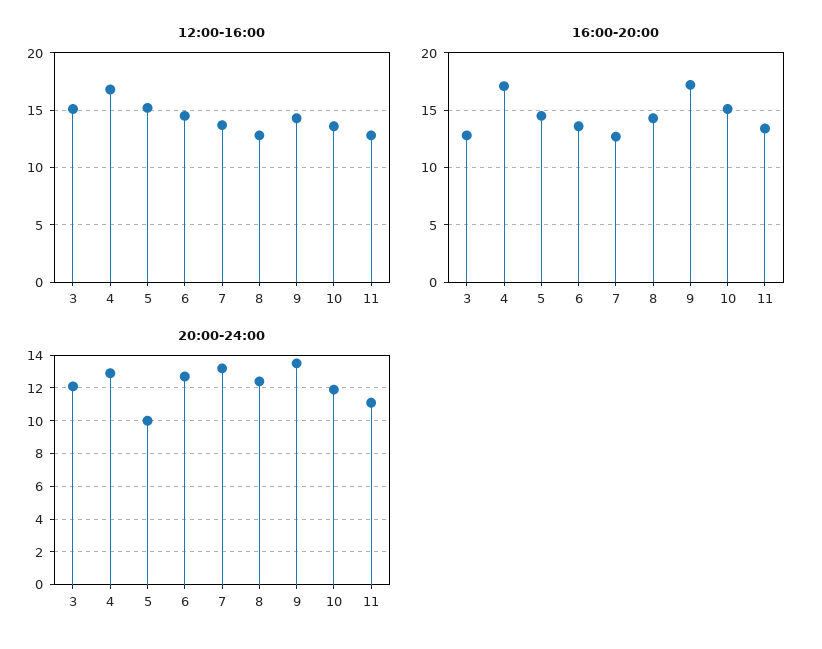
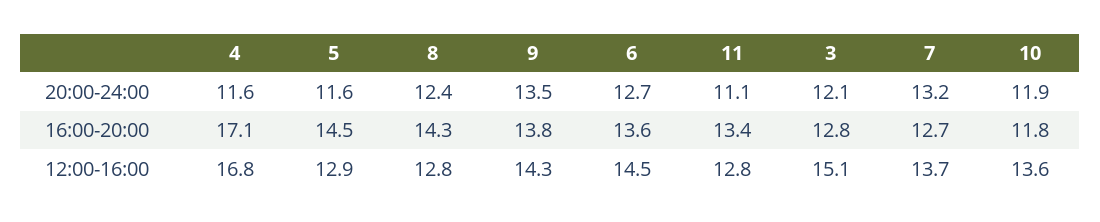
12:00-16:00, 5: 15 -> 12.9
16:00-20:00, 9: 17 -> 13.8
16:00-20:00, 10: 15 -> 11.8
20:00-24:00, 4: 13 -> 11.6
20:00-24:00, 5: 10 -> 11.6

